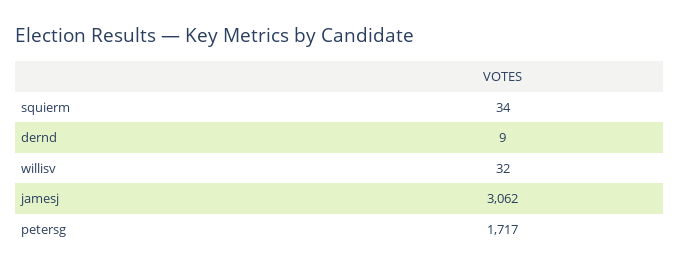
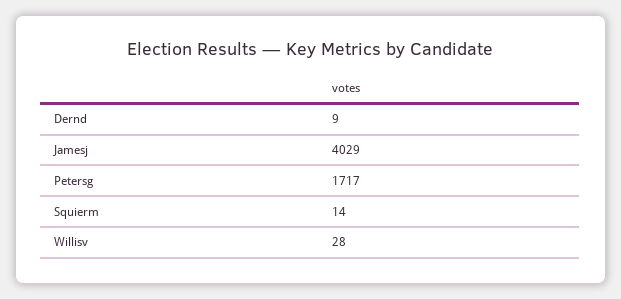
squierm: 34 -> 14
willisv: 32 -> 28
jamesj: 3062 -> 4029

